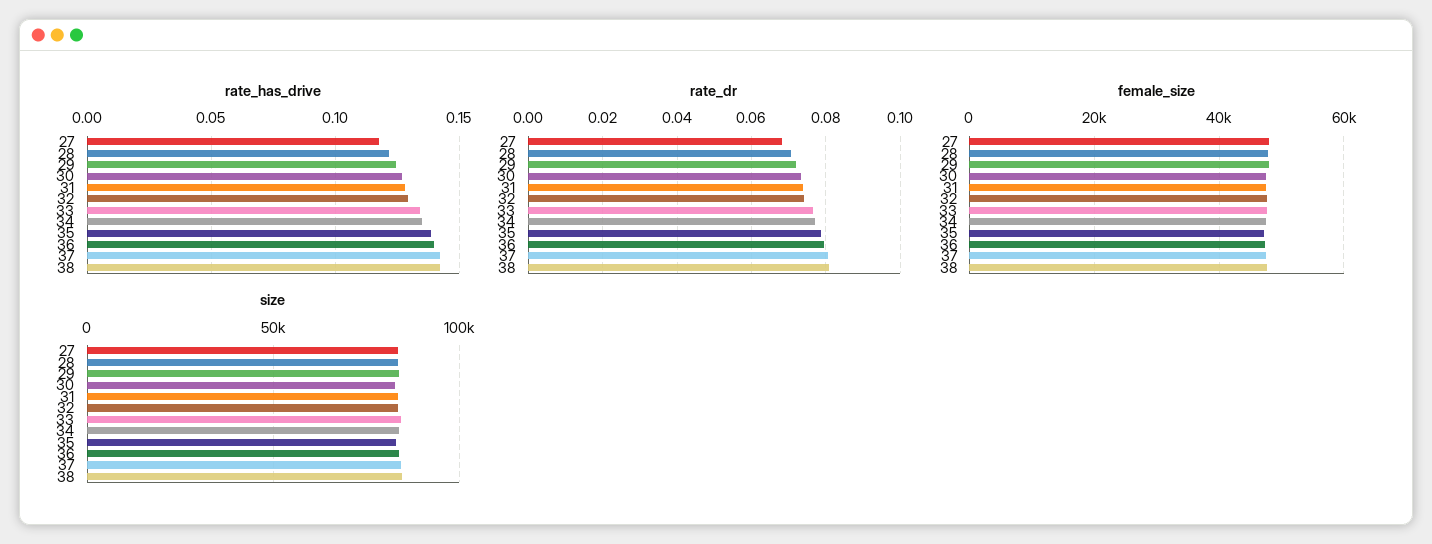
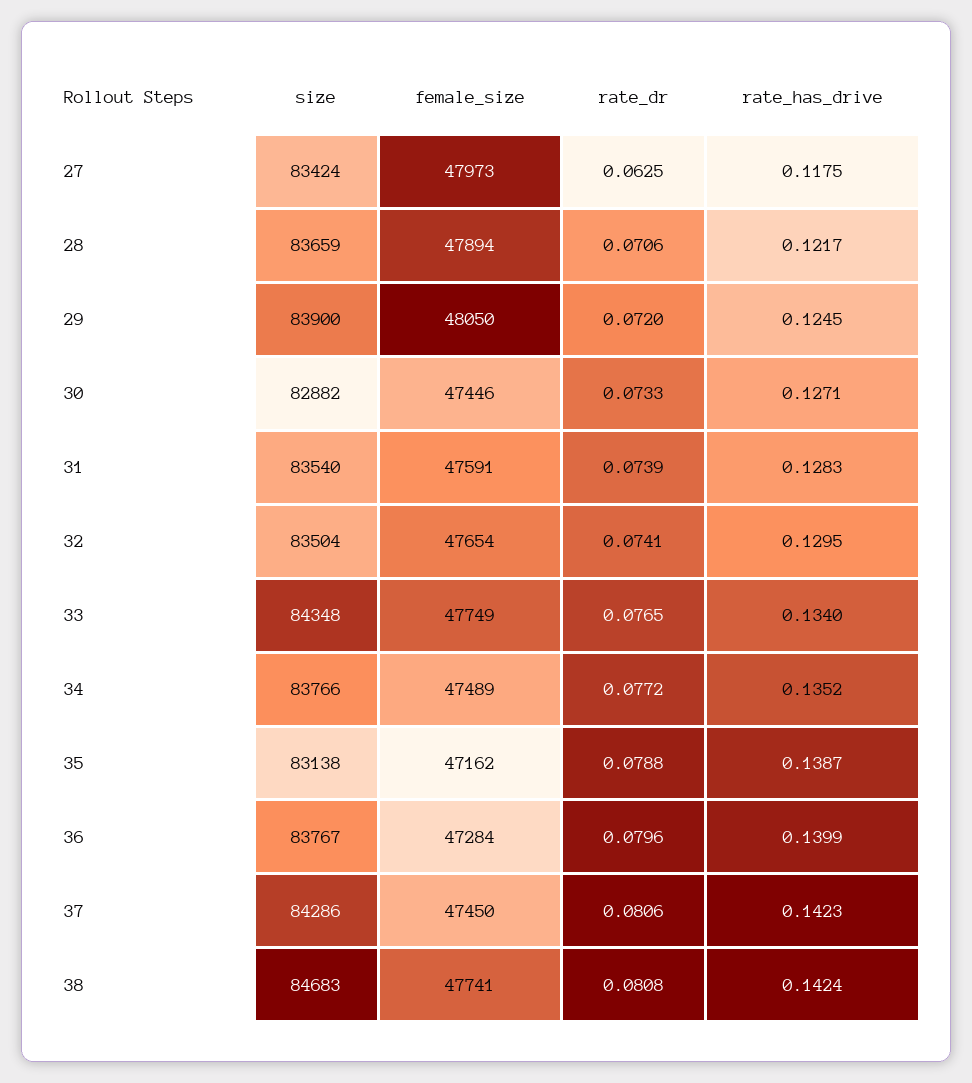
rate_dr, 27: 0.068 -> 0.0625

